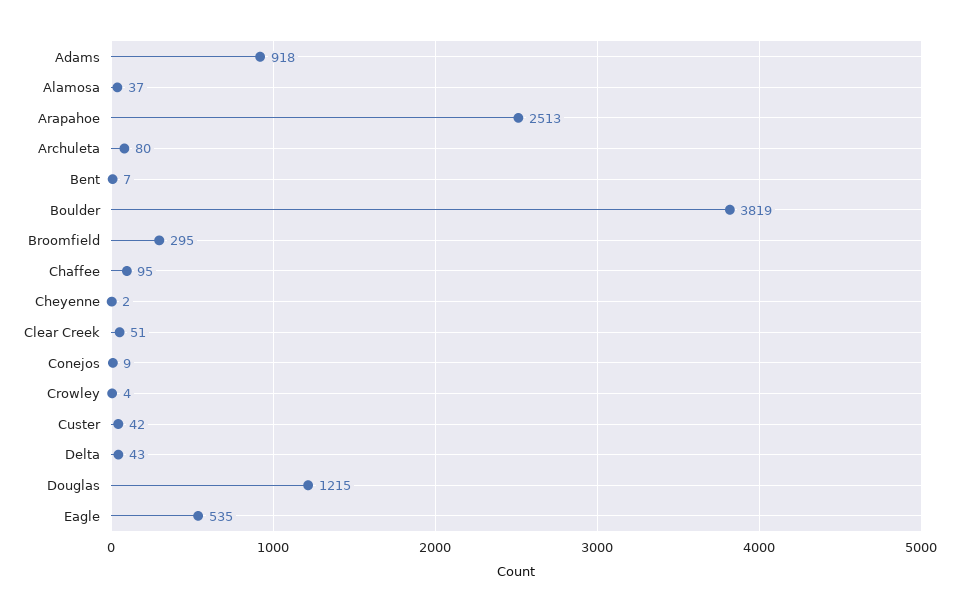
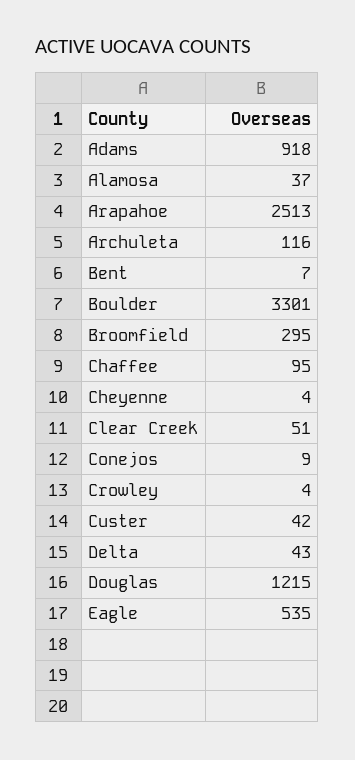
Archuleta: 80 -> 116
Boulder: 3819 -> 3301
Cheyenne: 2 -> 4

